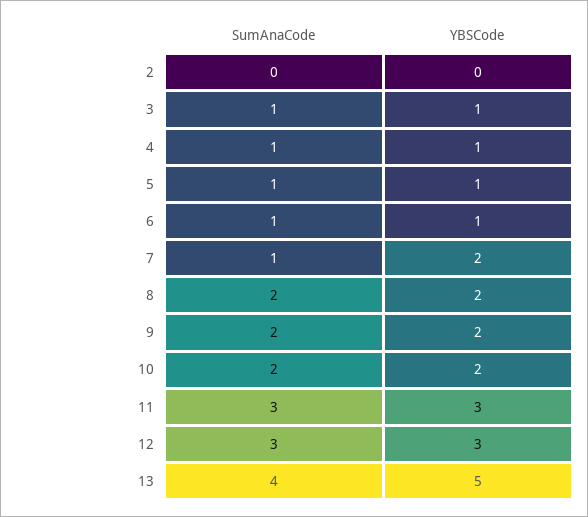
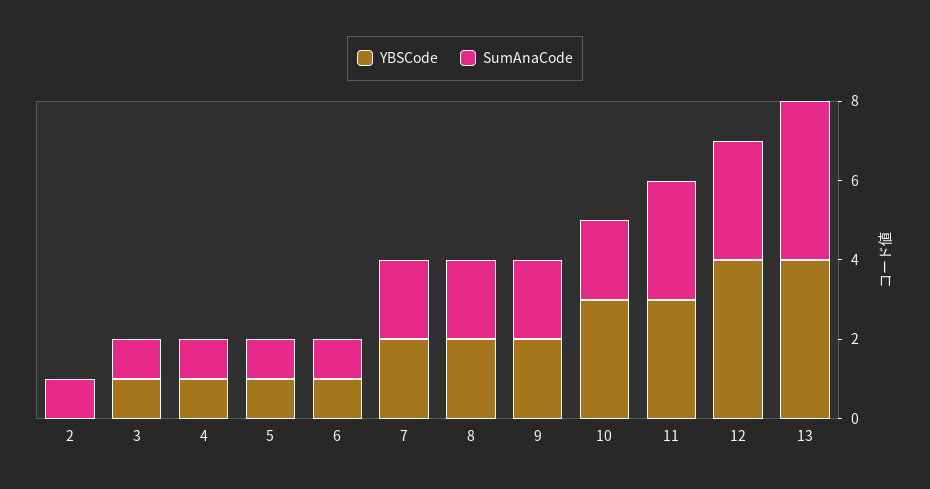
SumAnaCode, 2: 0 -> 1
SumAnaCode, 7: 1 -> 2
YBSCode, 10: 2 -> 3
YBSCode, 12: 3 -> 4
YBSCode, 13: 5 -> 4

